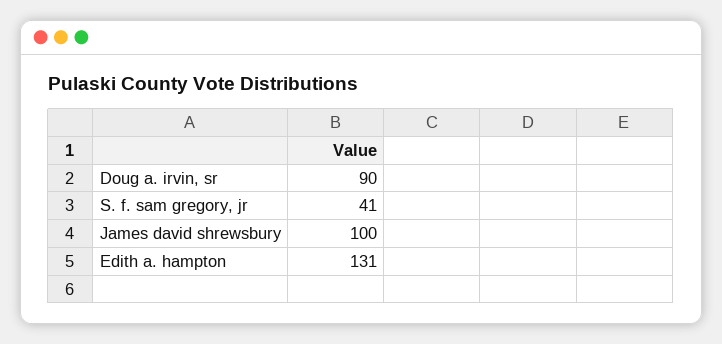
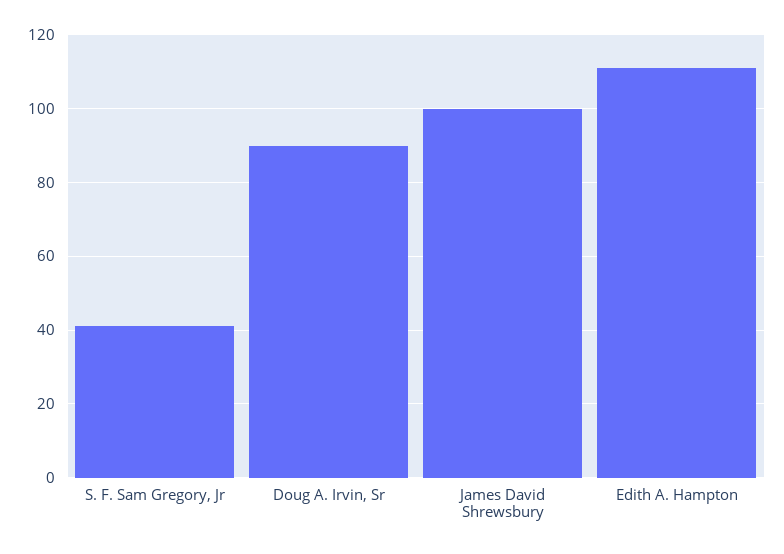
Edith a. hampton: 131 -> 110

